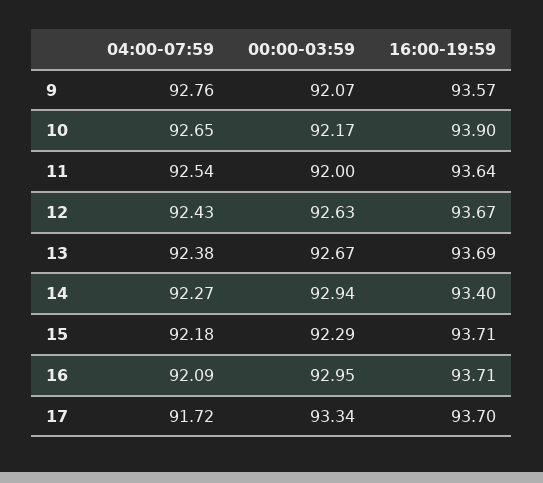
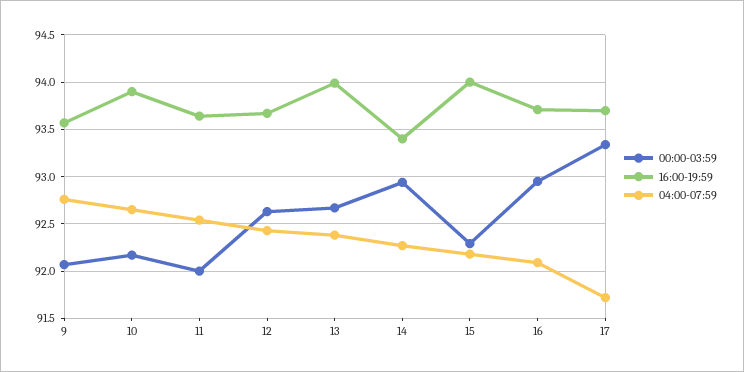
16:00-19:59, 13: 93.69 -> 94
16:00-19:59, 15: 93.71 -> 94

